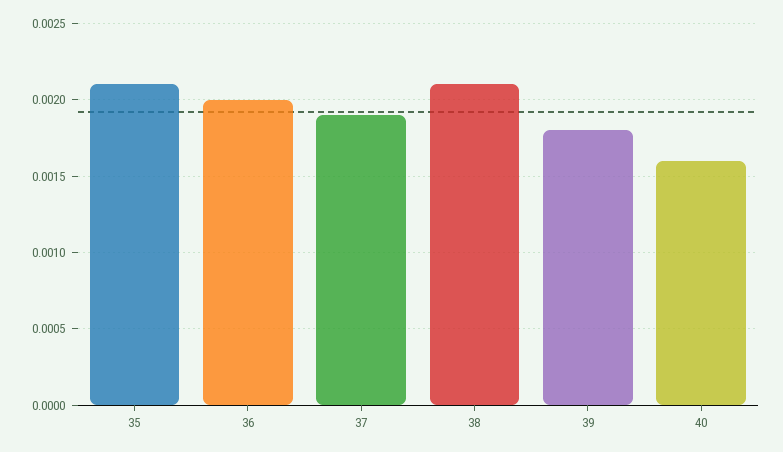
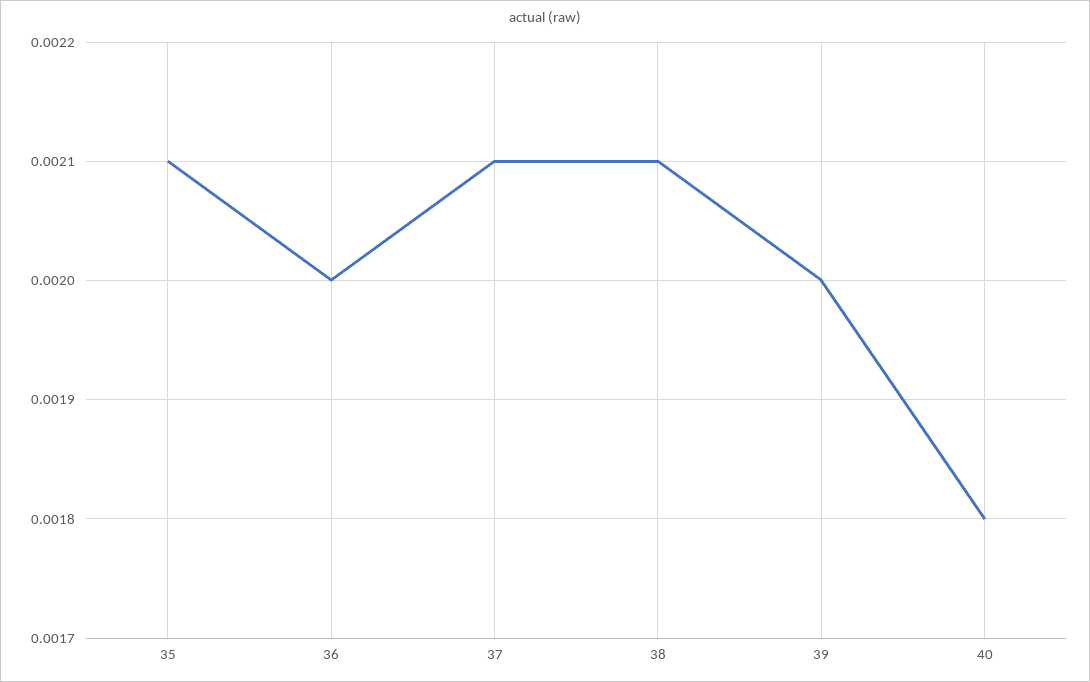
37: 0.0019 -> 0.0021
39: 0.0018 -> 0.002
40: 0.0016 -> 0.0018

